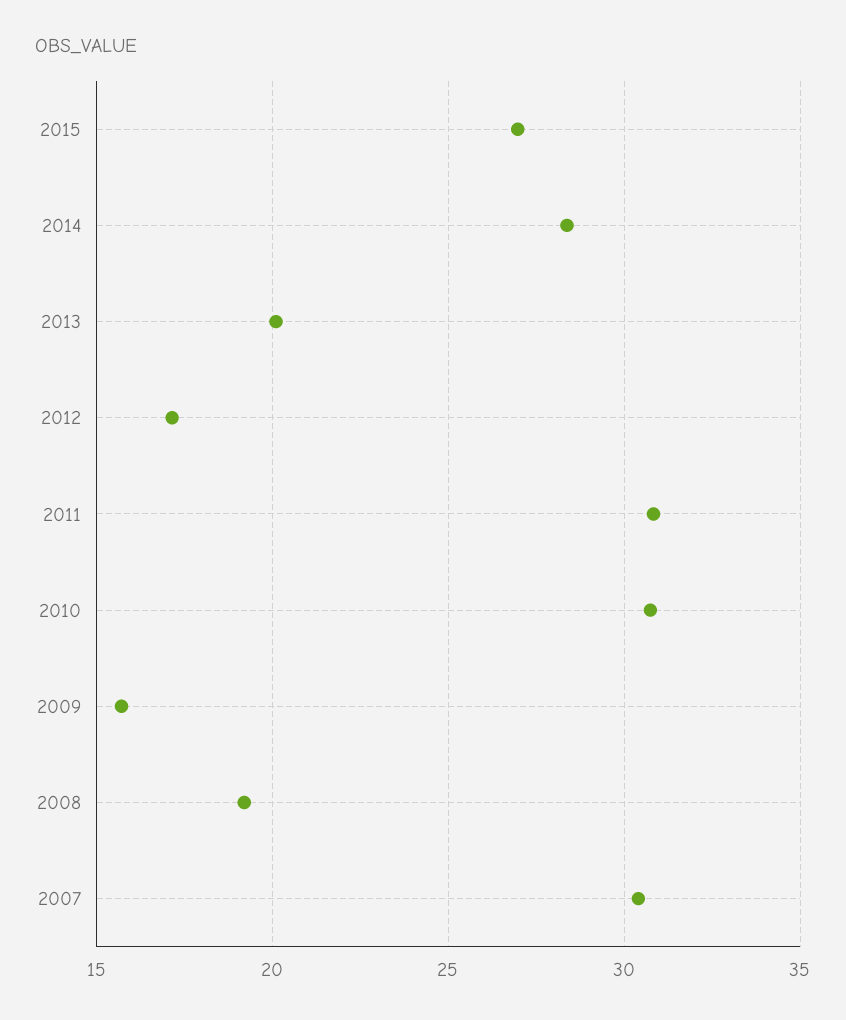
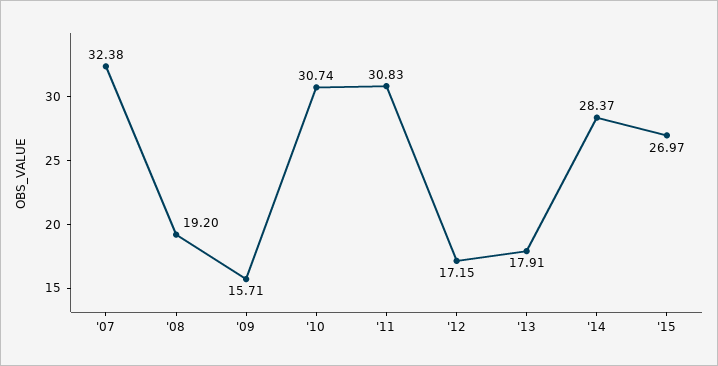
2013: 20 -> 17.91
2007: 30.5 -> 32.38

